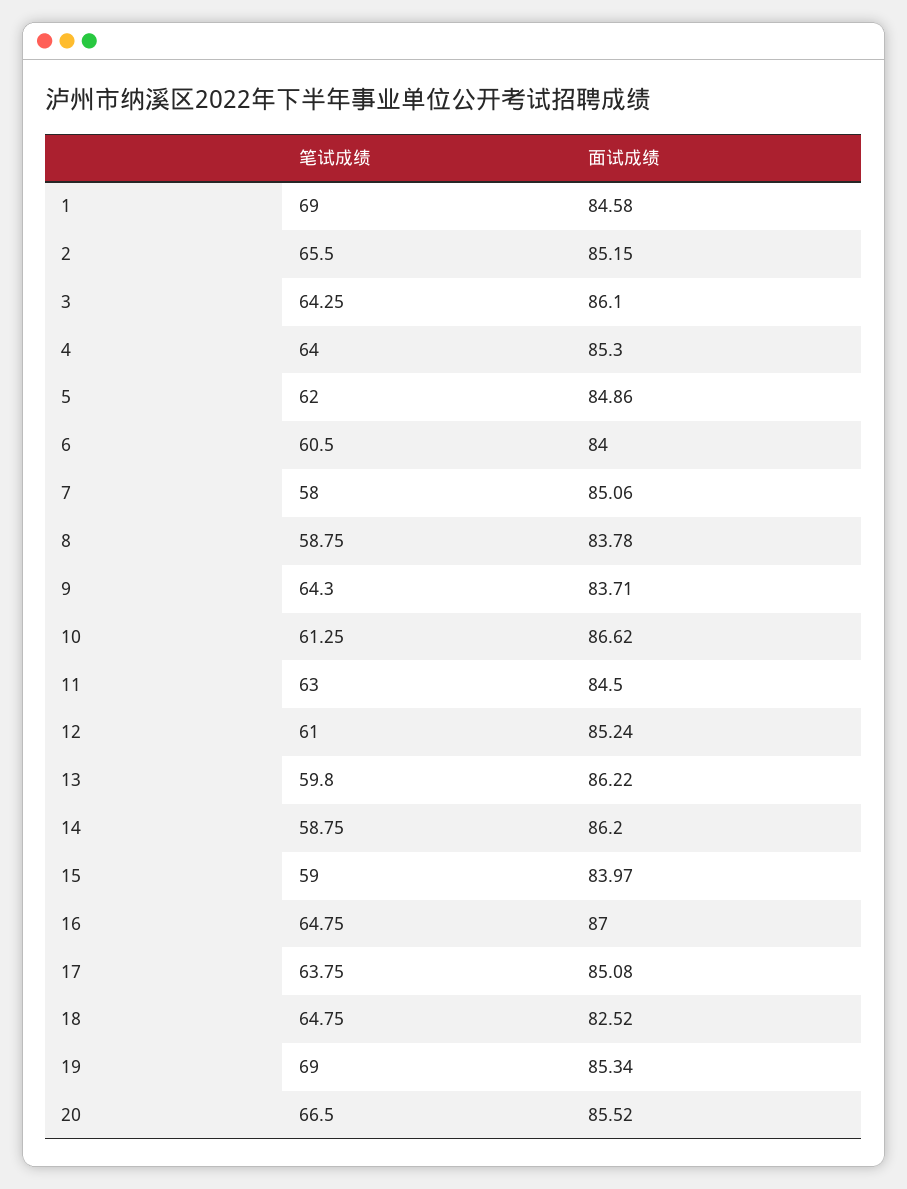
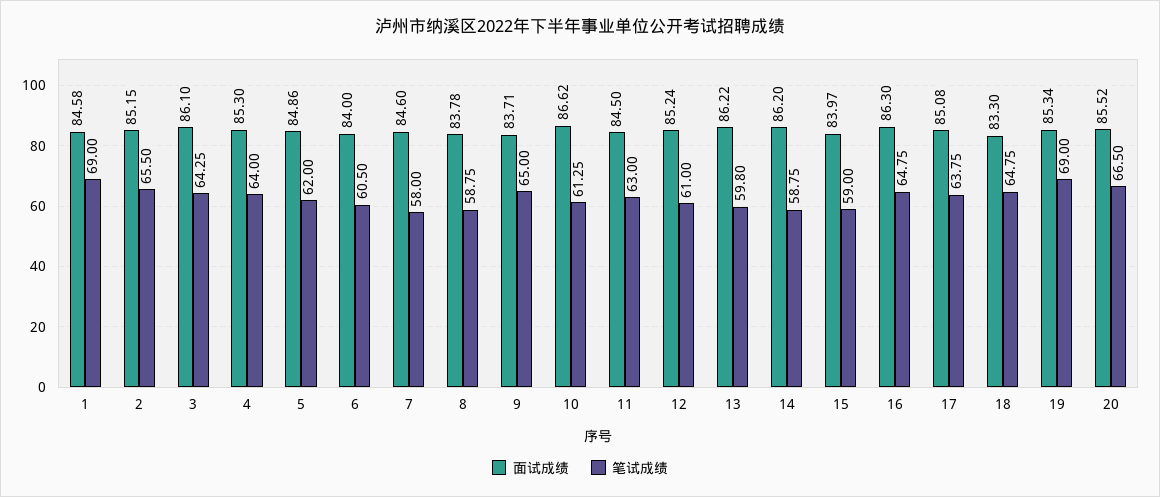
面试成绩, 7: 85.06 -> 84.6
笔试成绩, 9: 64.3 -> 65
面试成绩, 16: 87 -> 86.3
面试成绩, 18: 82.52 -> 83.3

